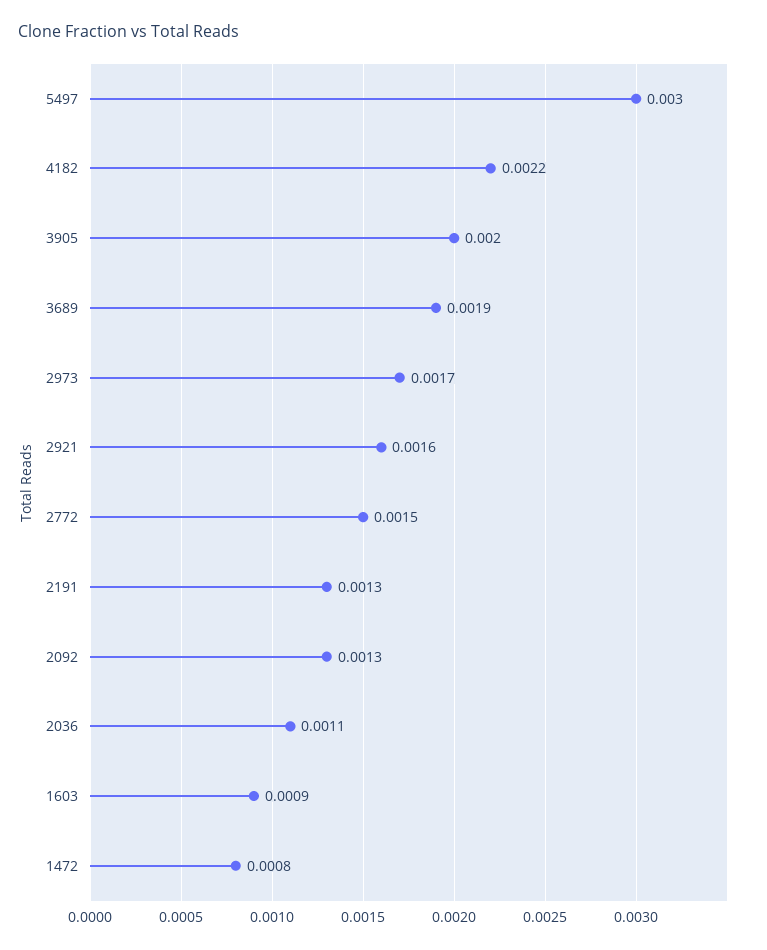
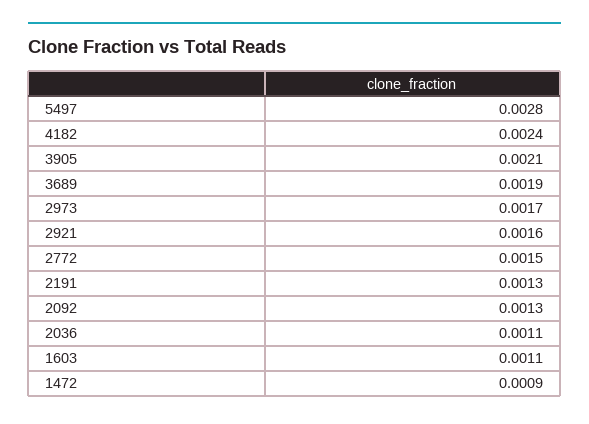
5497: 0.003 -> 0.0028
4182: 0.0022 -> 0.0024
3905: 0.002 -> 0.0021
1603: 0.0009 -> 0.0011
1472: 0.0008 -> 0.0009

